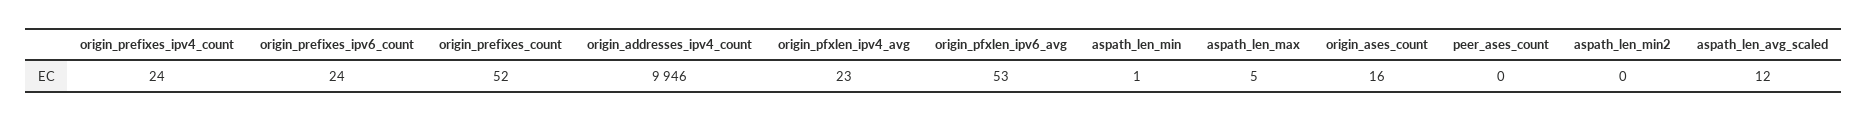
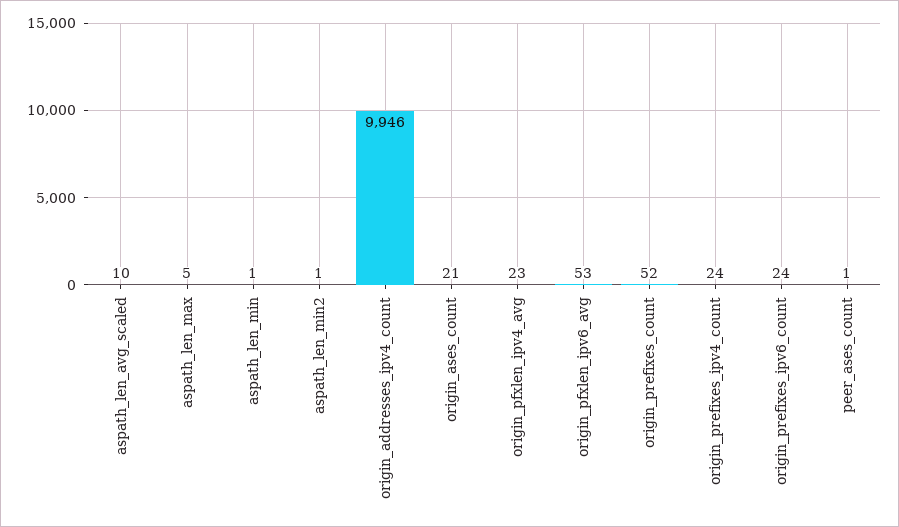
origin_ases_count: 16 -> 21
peer_ases_count: 0 -> 1
aspath_len_min2: 0 -> 1
aspath_len_avg_scaled: 12 -> 10

